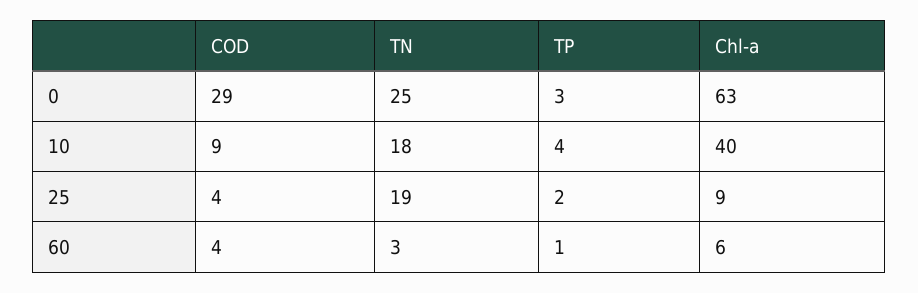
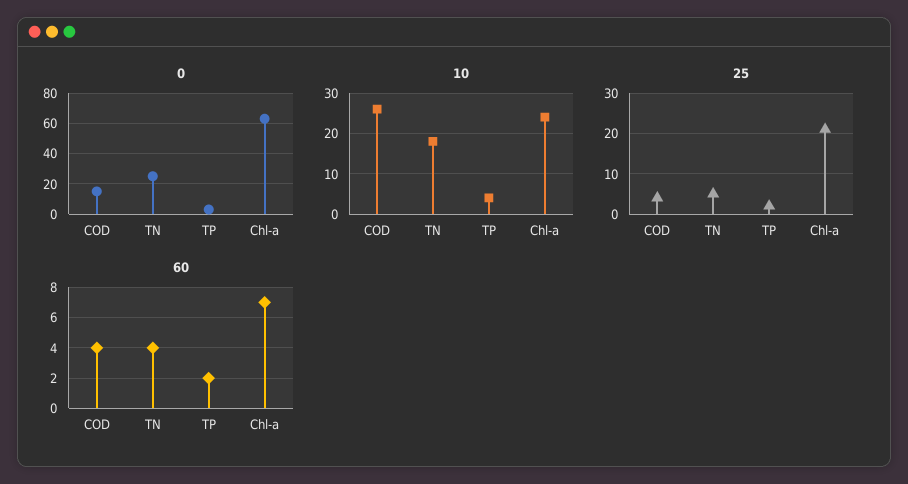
0, COD: 29 -> 15
10, COD: 9 -> 25
10, Chl-a: 40 -> 25
25, TN: 19 -> 5
25, Chl-a: 9 -> 20
60, TN: 3 -> 4
60, TP: 1 -> 2
60, Chl-a: 6 -> 7

